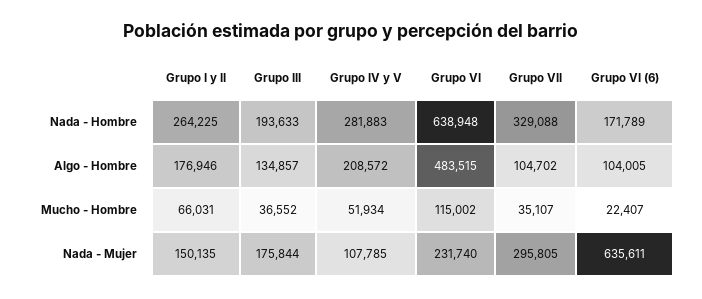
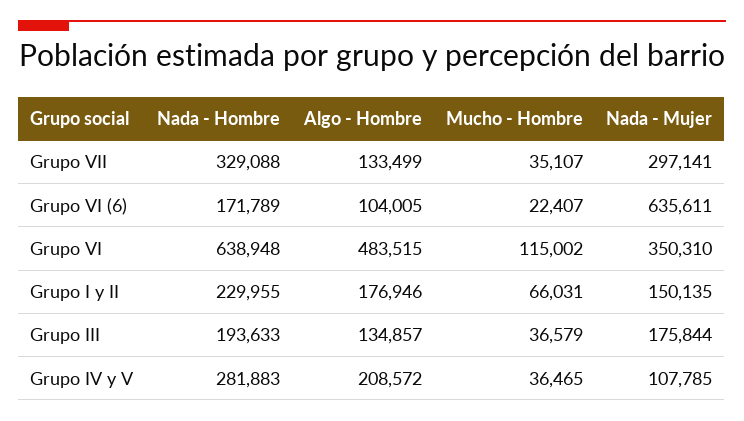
Grupo I y II, Nada - Hombre: 264225 -> 229955
Grupo VII, Algo - Hombre: 104702 -> 133499
Grupo III, Mucho - Hombre: 36552 -> 36579
Grupo IV y V, Mucho - Hombre: 51934 -> 36465
Grupo VI, Nada - Mujer: 231740 -> 350310
Grupo VII, Nada - Mujer: 295805 -> 297141

